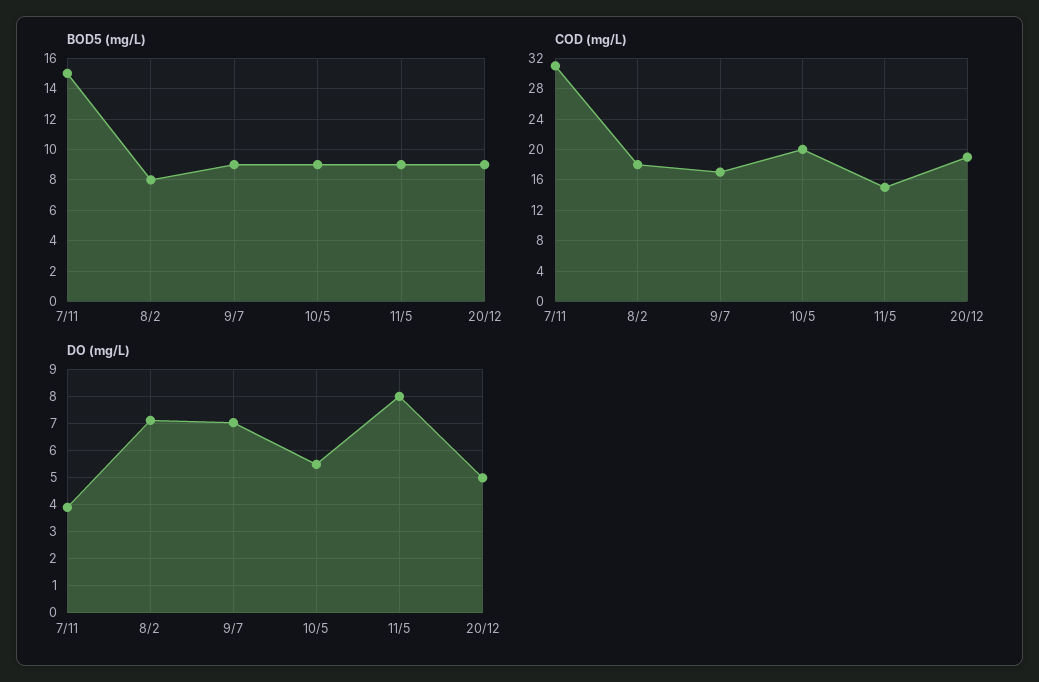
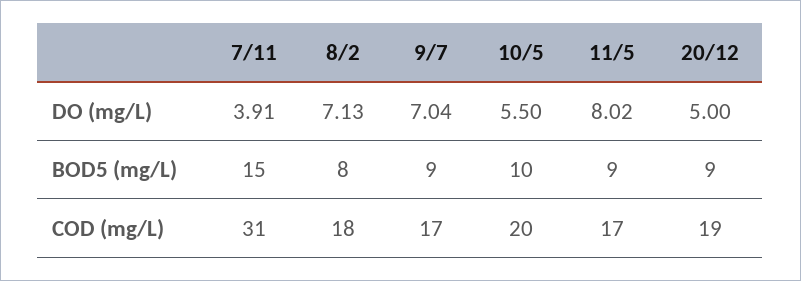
BOD5 (mg/L), 10/5: 9 -> 10
COD (mg/L), 11/5: 15 -> 17

